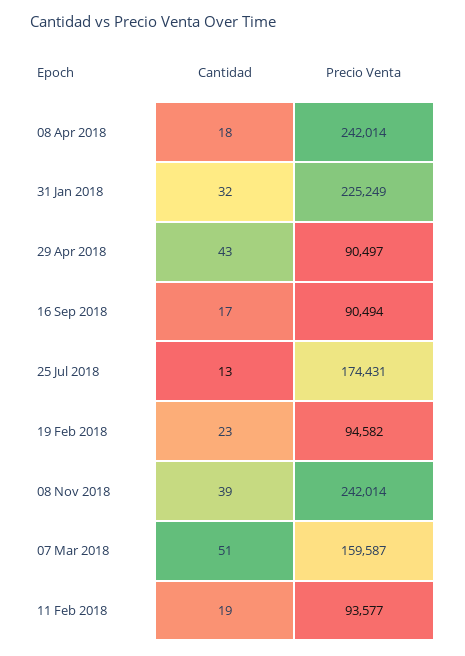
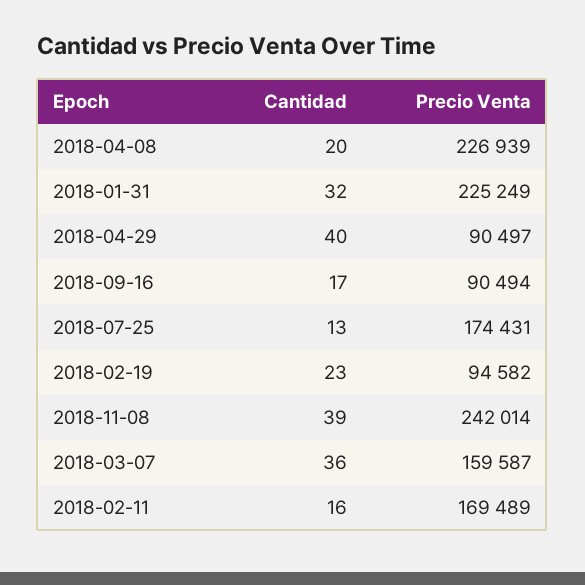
Cantidad, 08 Apr 2018: 18 -> 20
Precio Venta, 08 Apr 2018: 242014 -> 226939
Cantidad, 29 Apr 2018: 43 -> 40
Cantidad, 07 Mar 2018: 51 -> 36
Cantidad, 11 Feb 2018: 19 -> 16
Precio Venta, 11 Feb 2018: 93577 -> 169489

